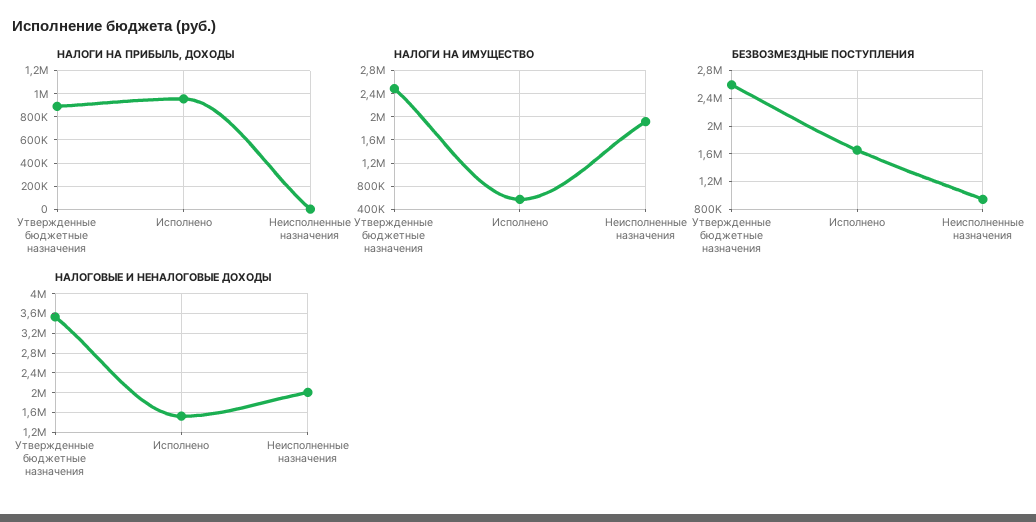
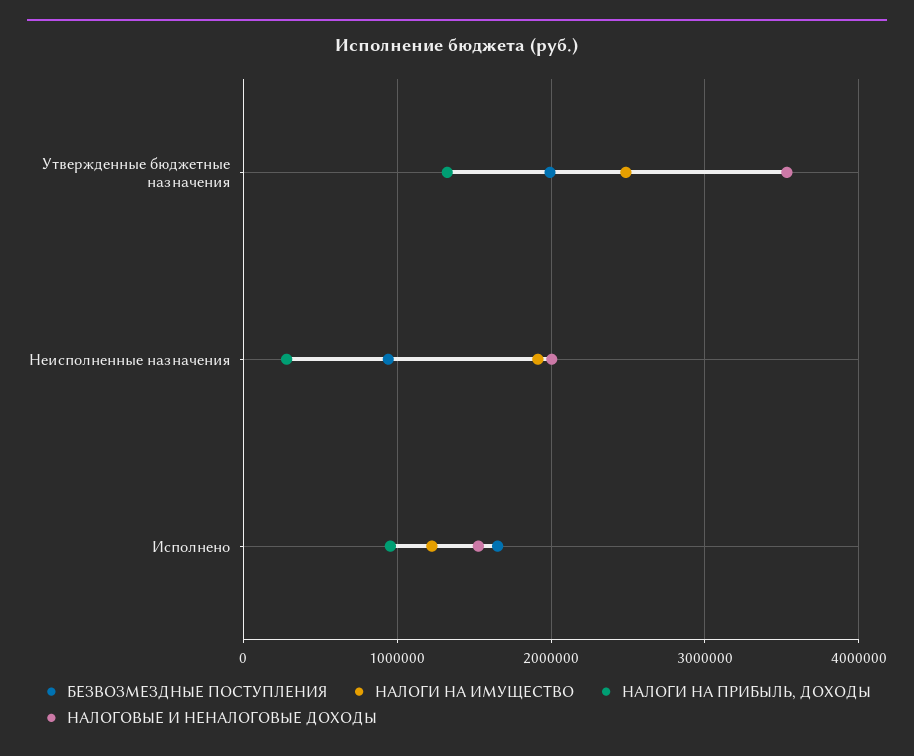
НАЛОГИ НА ПРИБЫЛЬ, ДОХОДЫ, Утвержденные бюджетные назначения: 900000 -> 1300000
НАЛОГИ НА ПРИБЫЛЬ, ДОХОДЫ, Неисполненные назначения: 0 -> 300000
НАЛОГИ НА ИМУЩЕСТВО, Исполнено: 600000 -> 1200000
БЕЗВОЗМЕЗДНЫЕ ПОСТУПЛЕНИЯ, Утвержденные бюджетные назначения: 2600000 -> 2000000

